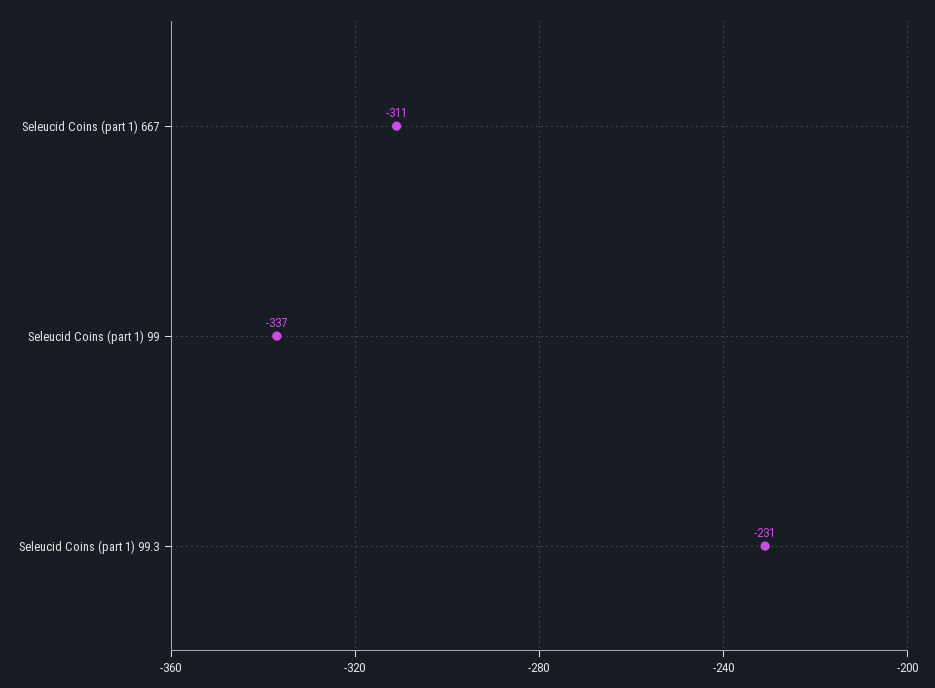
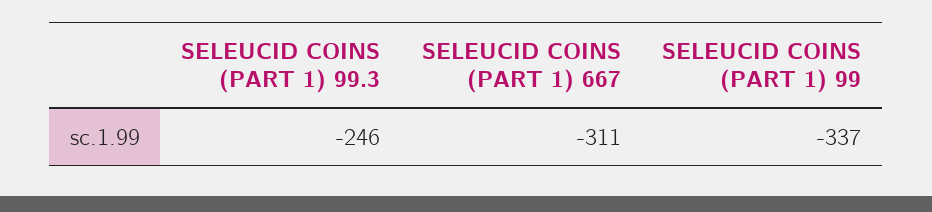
Seleucid Coins (part 1) 99.3: -231 -> -246

